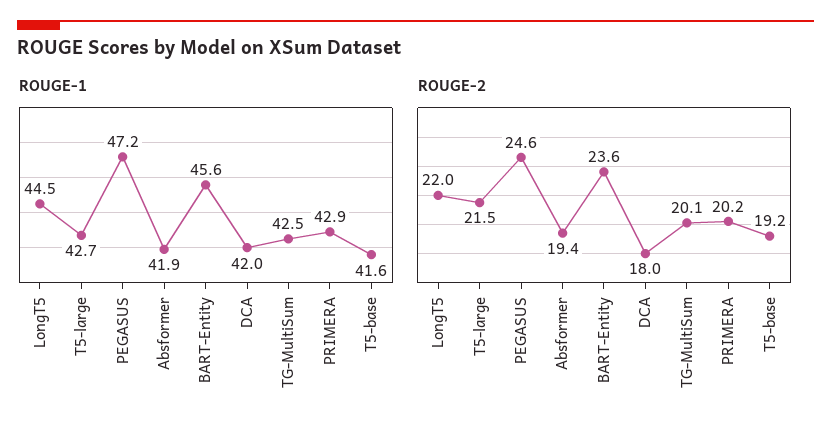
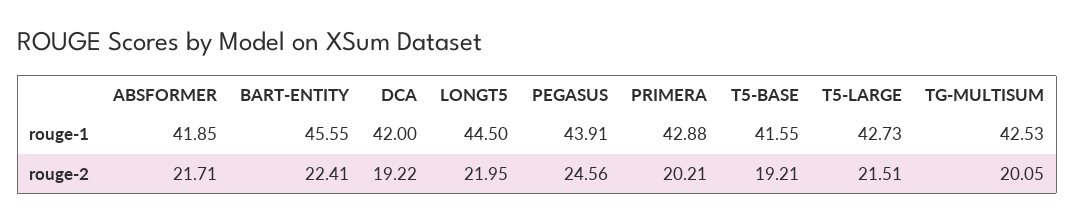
ROUGE-1, PEGASUS: 47.2 -> 43.91
ROUGE-2, Absformer: 19.4 -> 21.71
ROUGE-2, BART-Entity: 23.6 -> 22.41
ROUGE-2, DCA: 18 -> 19.22

